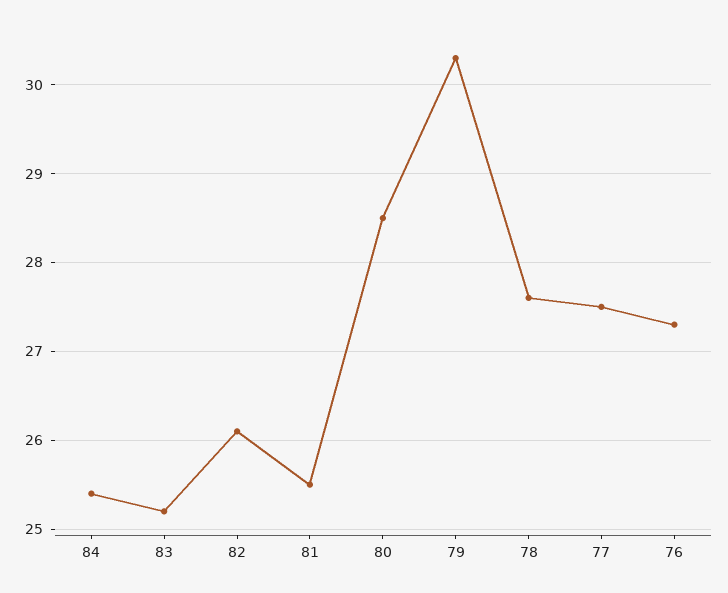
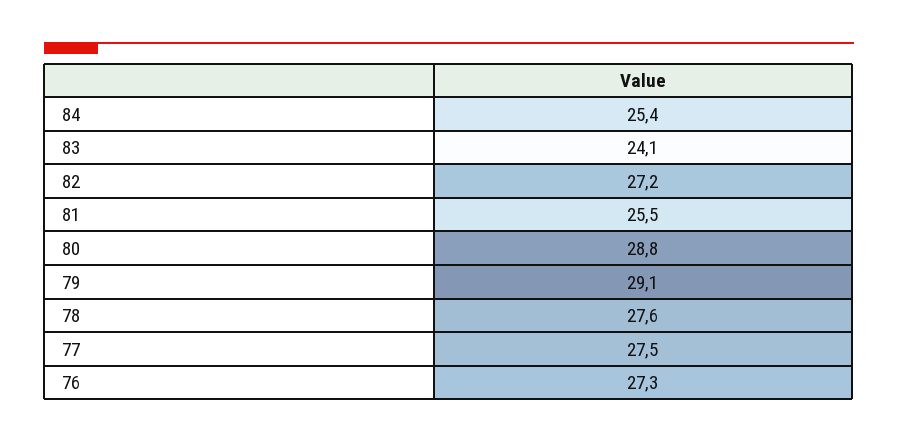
83: 25.2 -> 24.1
82: 26.1 -> 27.2
80: 28.5 -> 28.8
79: 30.3 -> 29.1

